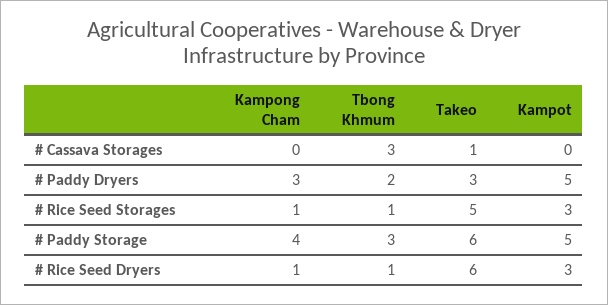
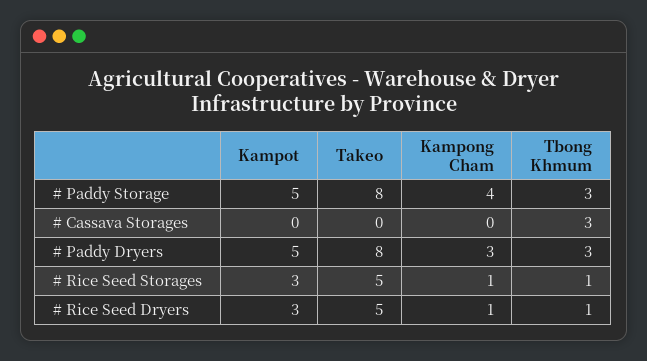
Takeo, # Cassava Storages: 1 -> 0
Tbong Khmum, # Paddy Dryers: 2 -> 3
Takeo, # Paddy Dryers: 3 -> 8
Takeo, # Paddy Storage: 6 -> 8
Takeo, # Rice Seed Dryers: 6 -> 5

